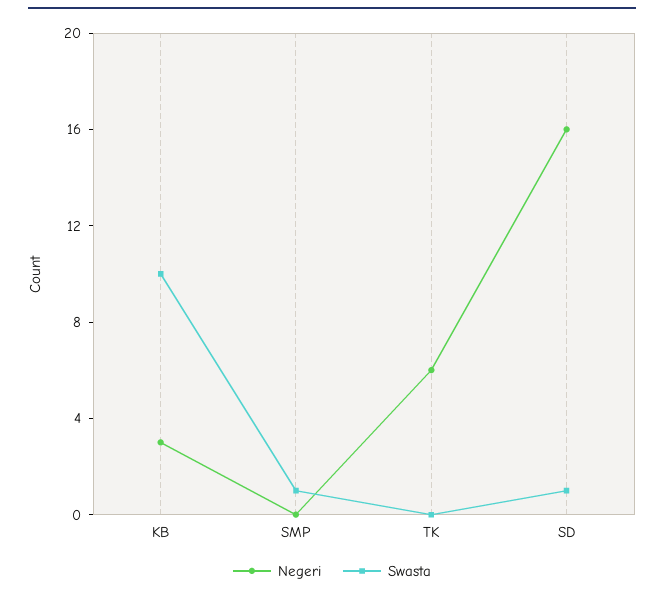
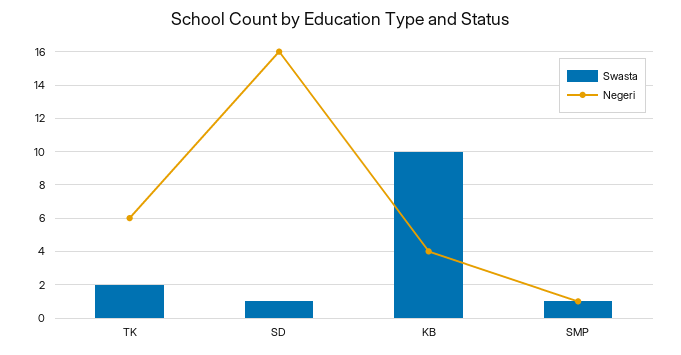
Negeri, KB: 3 -> 4
Negeri, SMP: 0 -> 1
Swasta, TK: 0 -> 2

